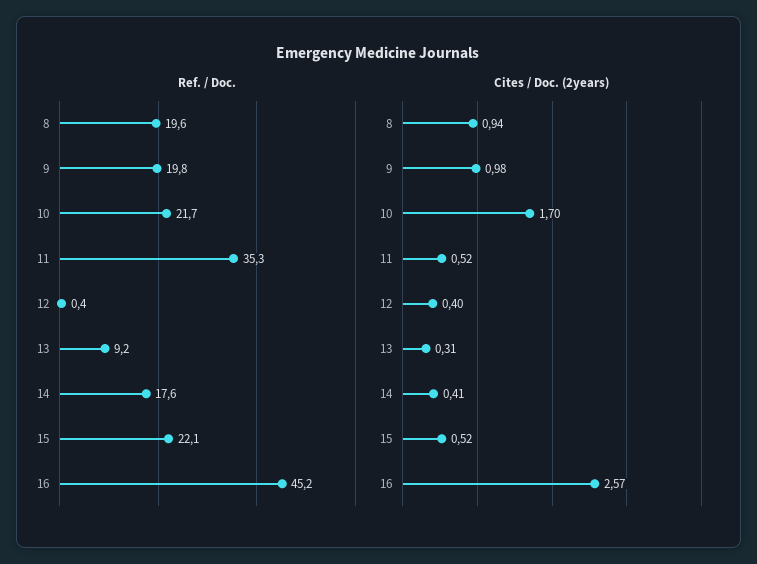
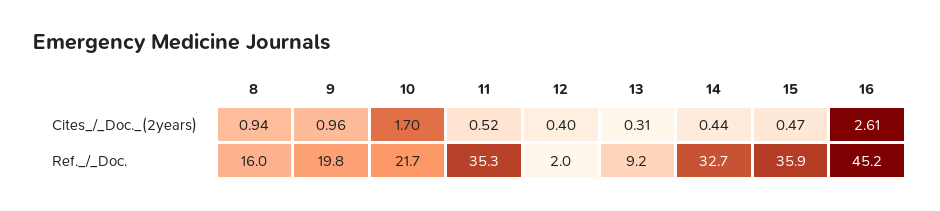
Ref. / Doc., 8: 19.6 -> 16
Ref. / Doc., 12: 0.4 -> 2
Ref. / Doc., 14: 17.6 -> 32.7
Ref. / Doc., 15: 22.1 -> 35.9
Cites / Doc. (2years), 9: 0.98 -> 0.96
Cites / Doc. (2years), 14: 0.41 -> 0.44
Cites / Doc. (2years), 15: 0.52 -> 0.47
Cites / Doc. (2years), 16: 2.57 -> 2.61

